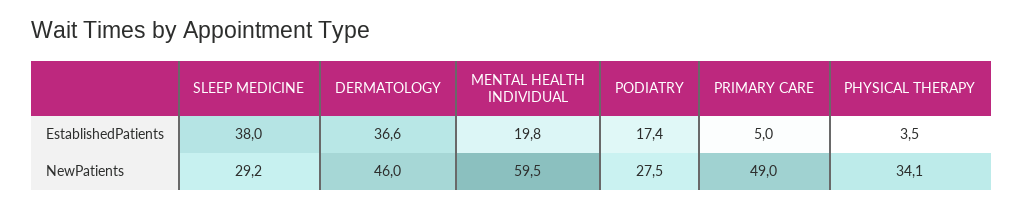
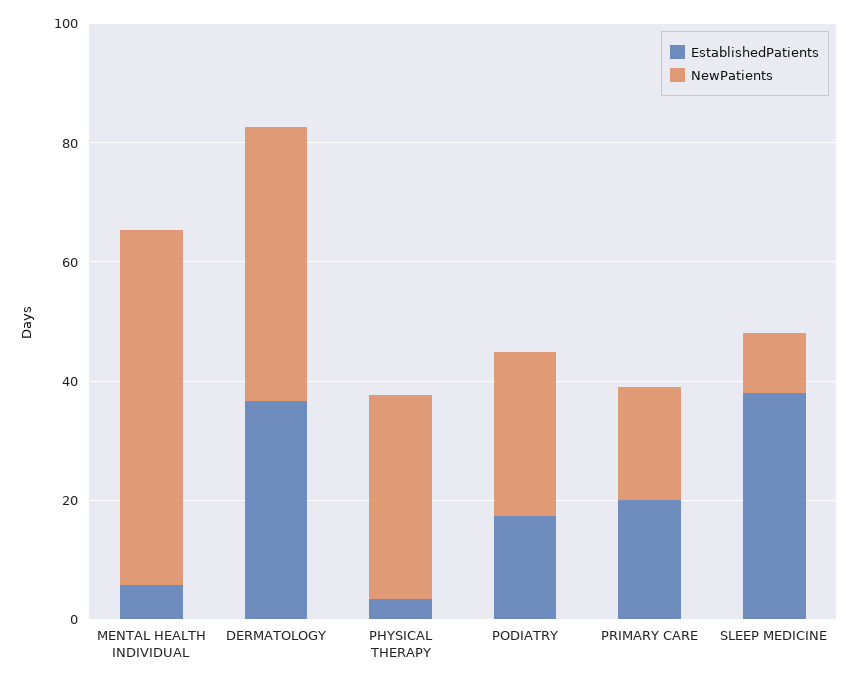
EstablishedPatients, MENTAL HEALTH INDIVIDUAL: 19.8 -> 5
EstablishedPatients, PRIMARY CARE: 5 -> 20
NewPatients, SLEEP MEDICINE: 29.2 -> 10
NewPatients, PRIMARY CARE: 49 -> 20

